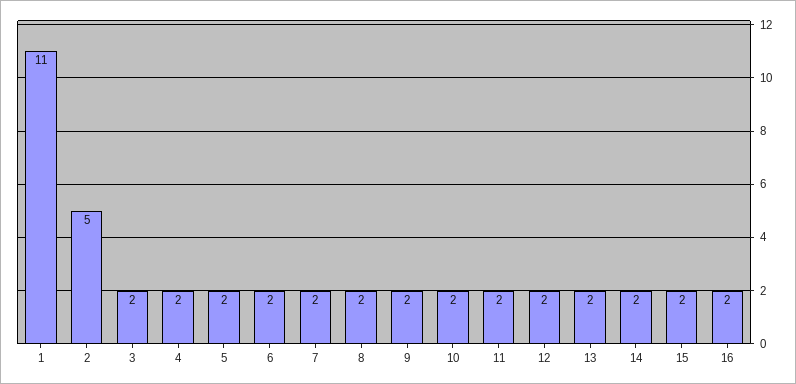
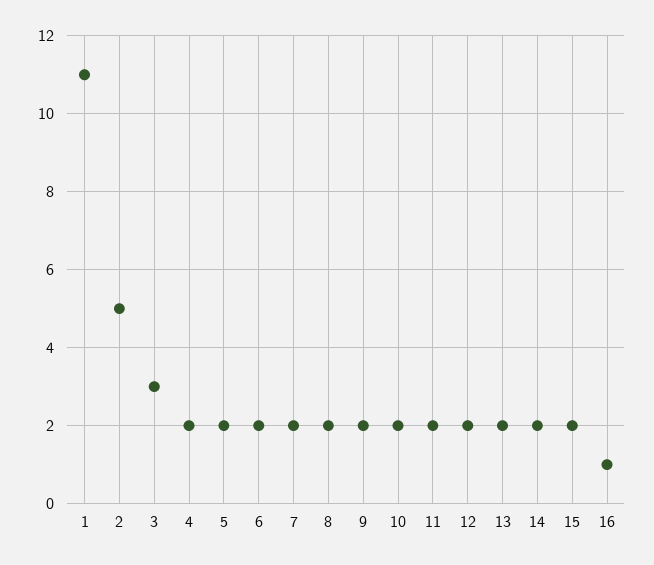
3: 2 -> 3
16: 2 -> 1

